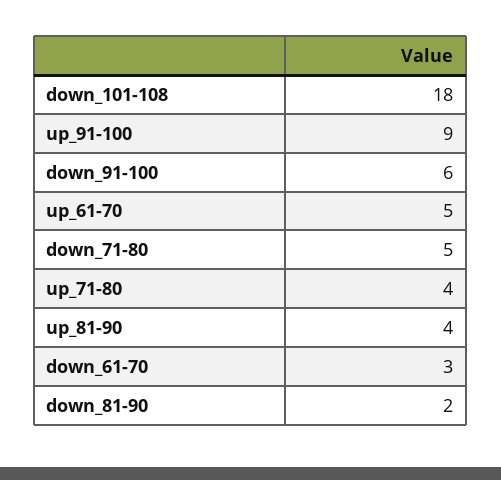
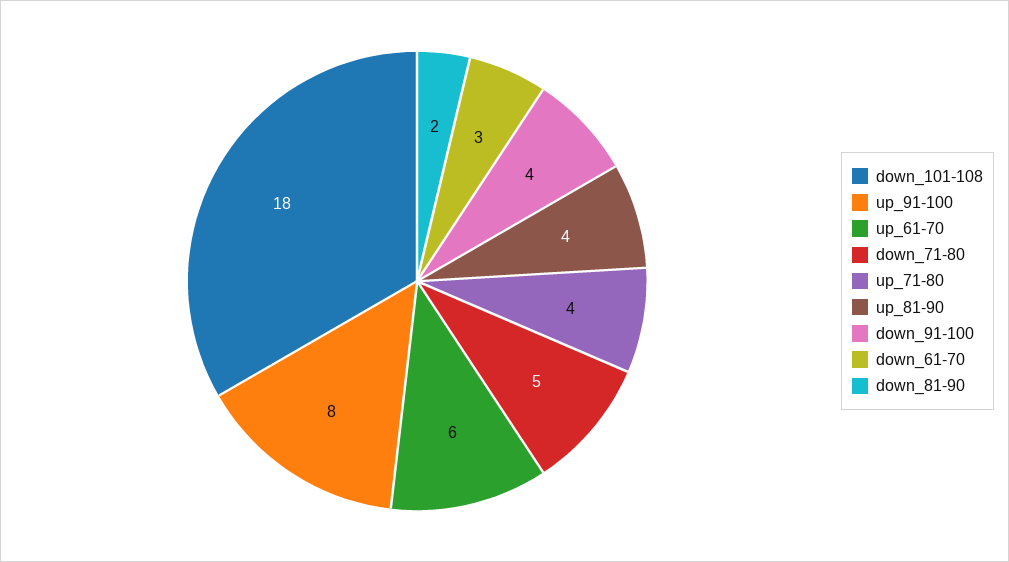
up_91-100: 9 -> 8
down_91-100: 6 -> 4
up_61-70: 5 -> 6

